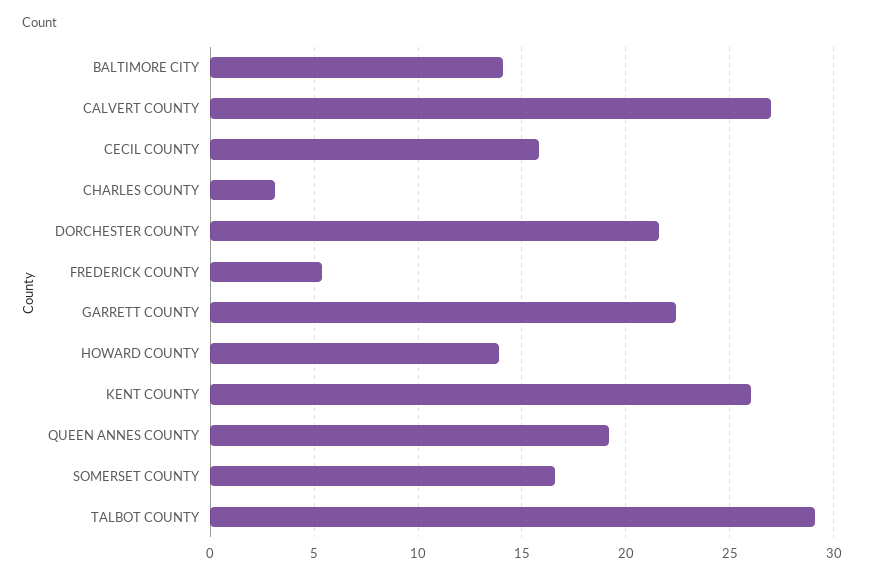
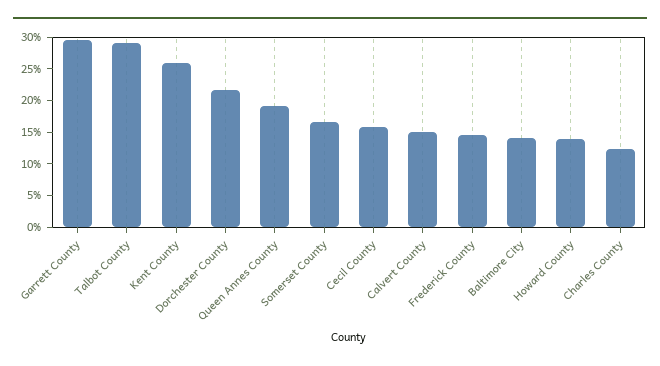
CALVERT COUNTY: 27 -> 15
CHARLES COUNTY: 3 -> 12.5
FREDERICK COUNTY: 5.5 -> 15
GARRETT COUNTY: 22.5 -> 30

